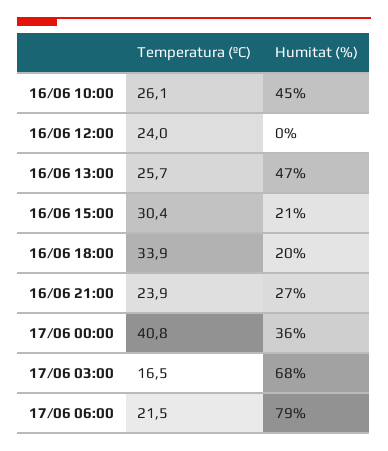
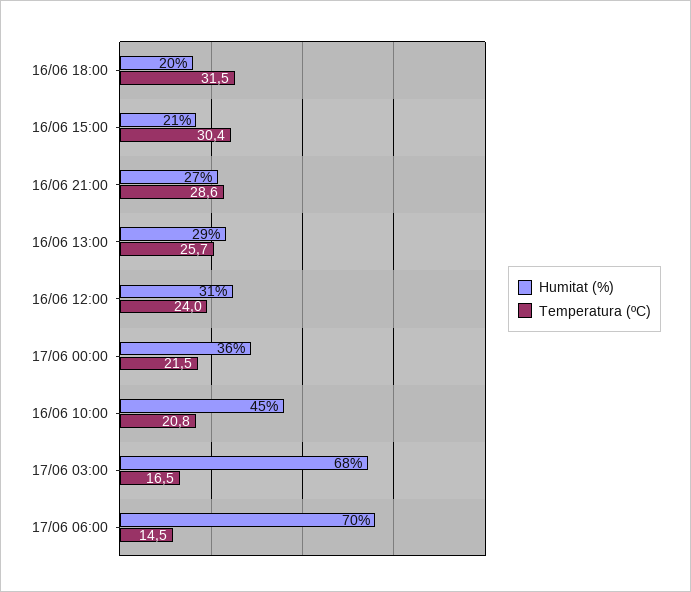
Temperatura (ºC), 16/06 10:00: 26.1 -> 20.8
Humitat (%), 16/06 12:00: 0 -> 31
Humitat (%), 16/06 13:00: 47 -> 29
Temperatura (ºC), 16/06 18:00: 33.9 -> 31.5
Temperatura (ºC), 16/06 21:00: 23.9 -> 28.6
Temperatura (ºC), 17/06 00:00: 40.8 -> 21.5
Temperatura (ºC), 17/06 06:00: 21.5 -> 14.5
Humitat (%), 17/06 06:00: 79 -> 70

